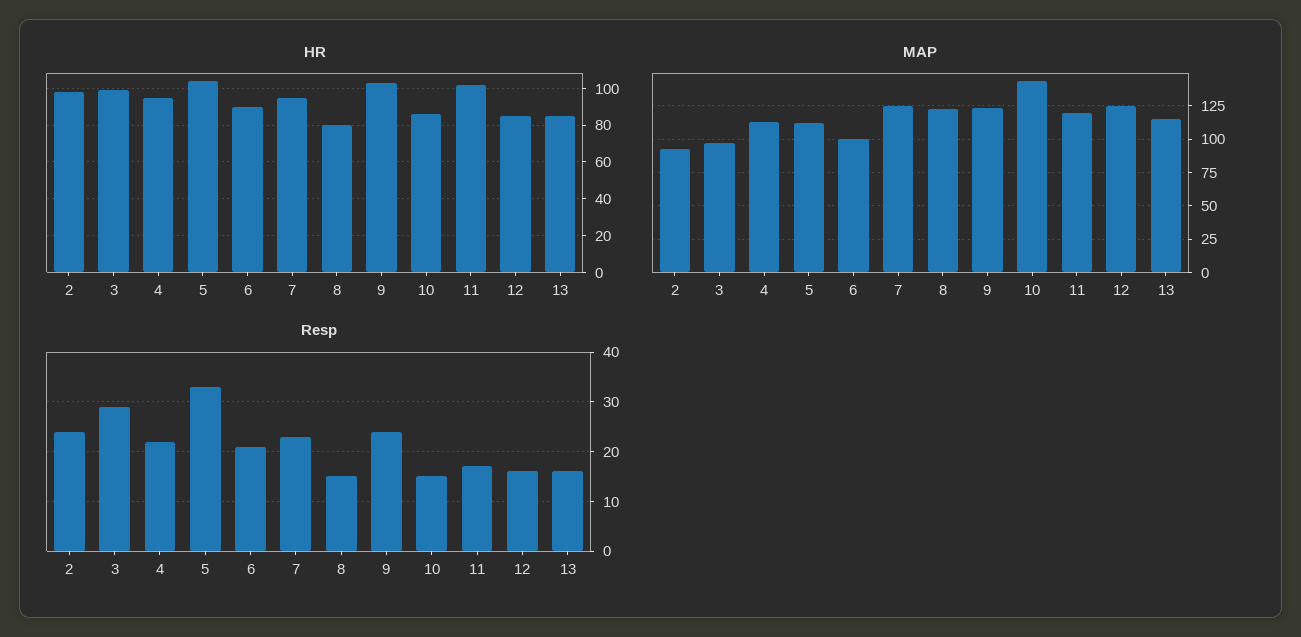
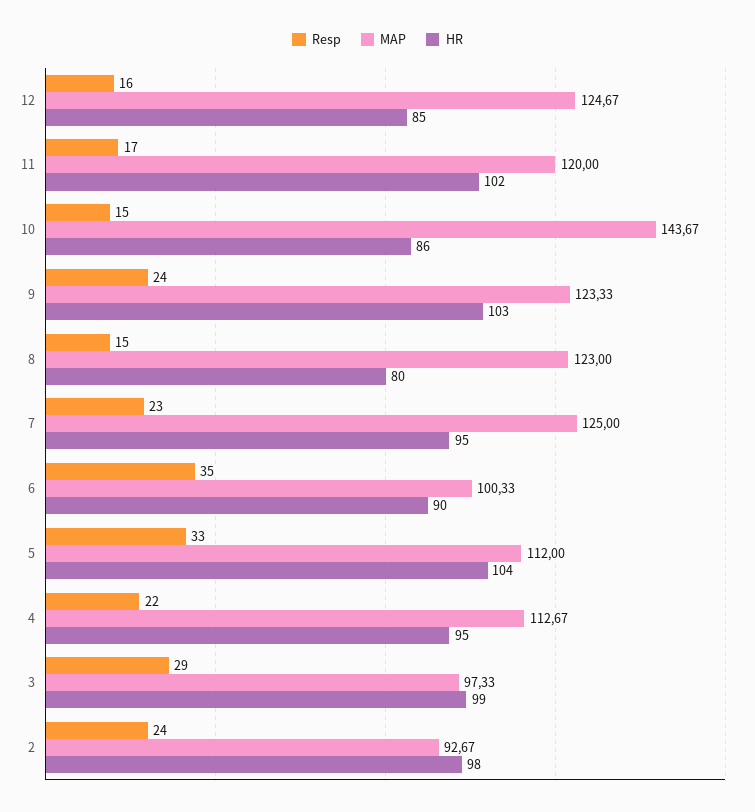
HR, 13: 85 -> none
MAP, 13: 115 -> none
Resp, 6: 20 -> 35
Resp, 13: 15 -> none

